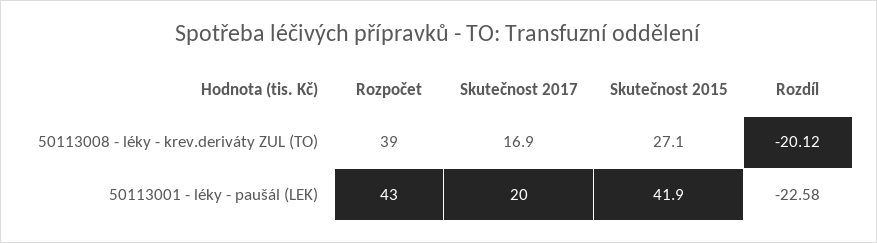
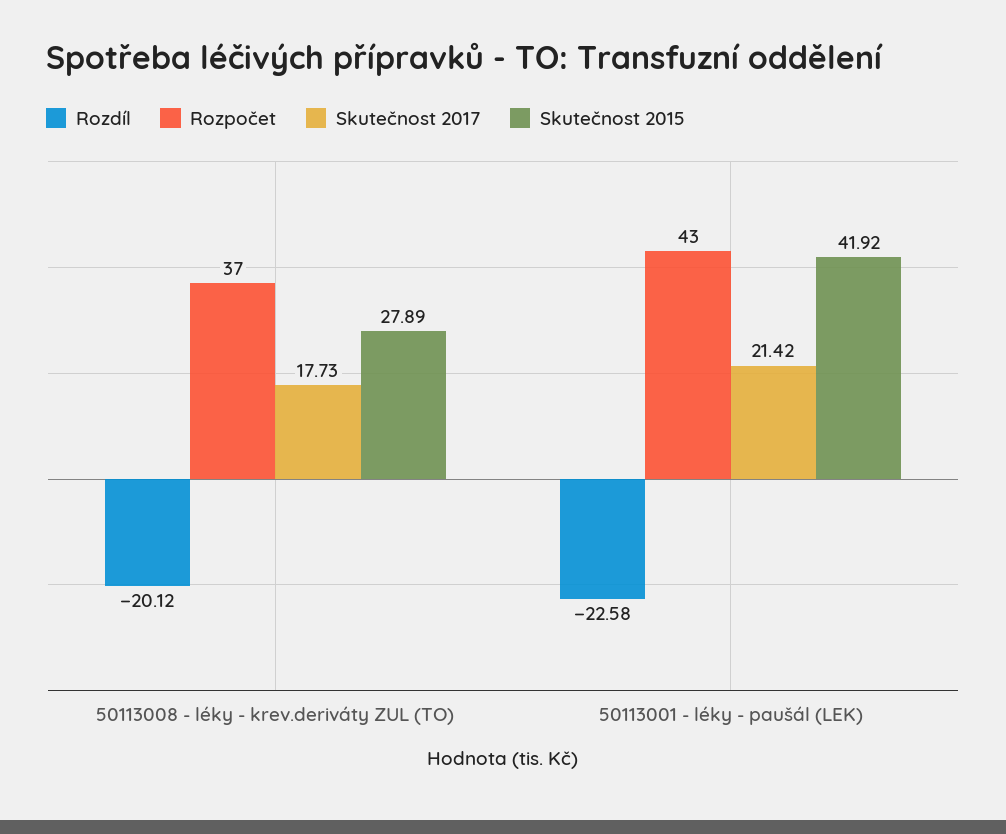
Rozpočet, 50113008 - léky - krev.deriváty ZUL (TO): 39 -> 37
Skutečnost 2017, 50113008 - léky - krev.deriváty ZUL (TO): 16.9 -> 17.73
Skutečnost 2015, 50113008 - léky - krev.deriváty ZUL (TO): 27.1 -> 27.89
Skutečnost 2017, 50113001 - léky - paušál (LEK): 20 -> 21.42

